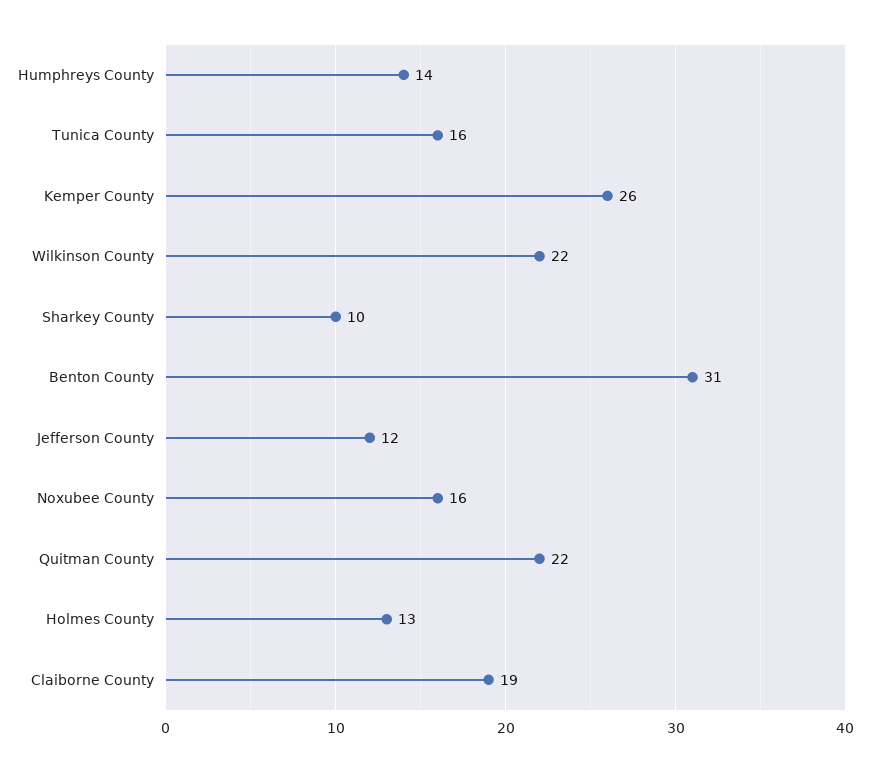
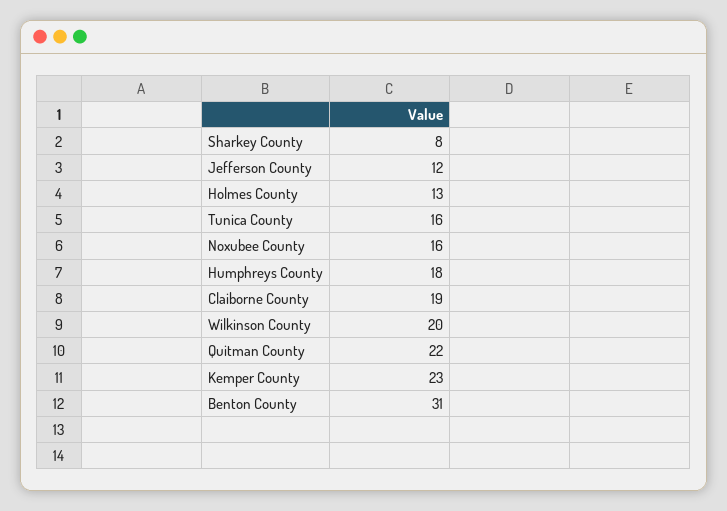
Humphreys County: 14 -> 18
Kemper County: 26 -> 23
Wilkinson County: 22 -> 20
Sharkey County: 10 -> 8

